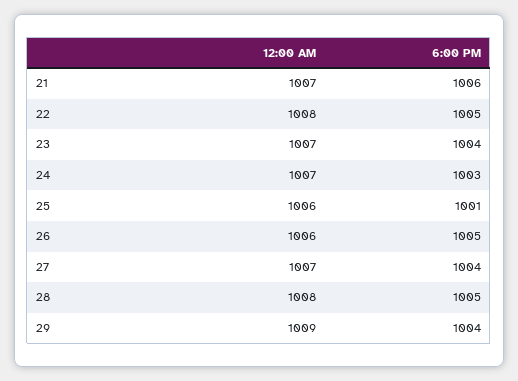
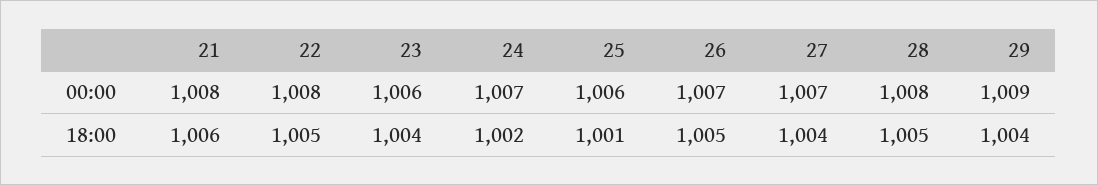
12:00 AM, 21: 1007 -> 1008
12:00 AM, 23: 1007 -> 1006
6:00 PM, 24: 1003 -> 1002
12:00 AM, 26: 1006 -> 1007

